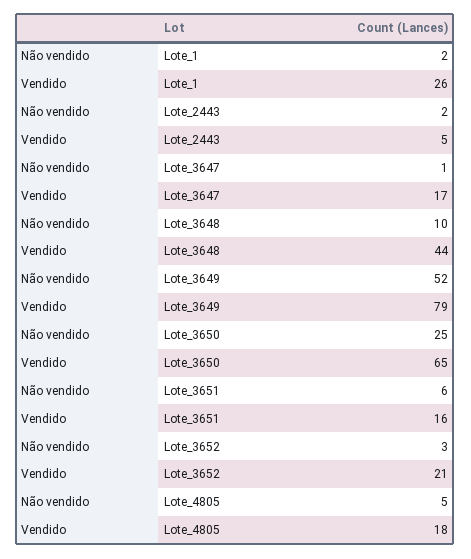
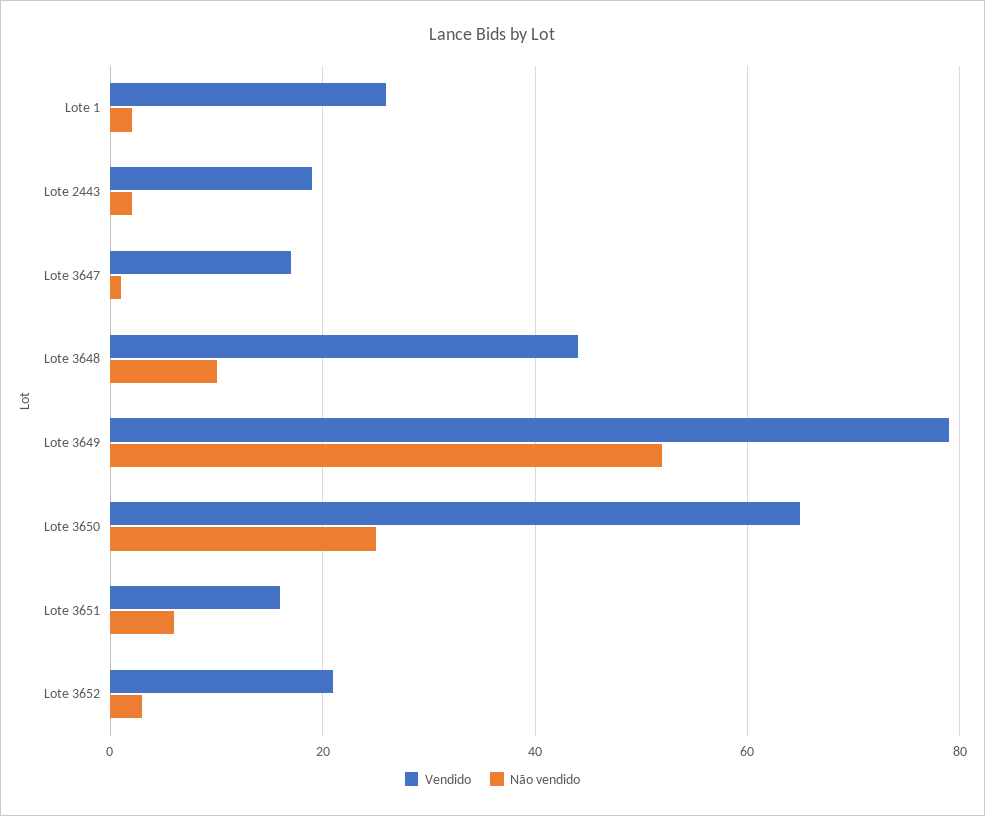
Vendido, Lote_2443: 5 -> 20
Não vendido, Lote_4805: 5 -> none
Vendido, Lote_4805: 18 -> none

